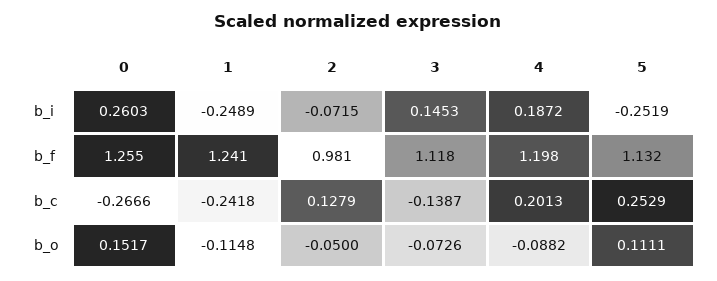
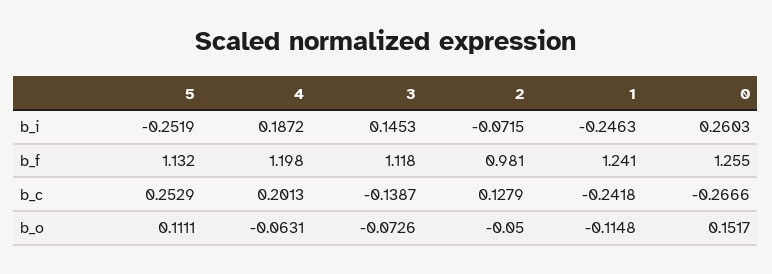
1, b_i: -0.2489 -> -0.2463
4, b_o: -0.0882 -> -0.0631

